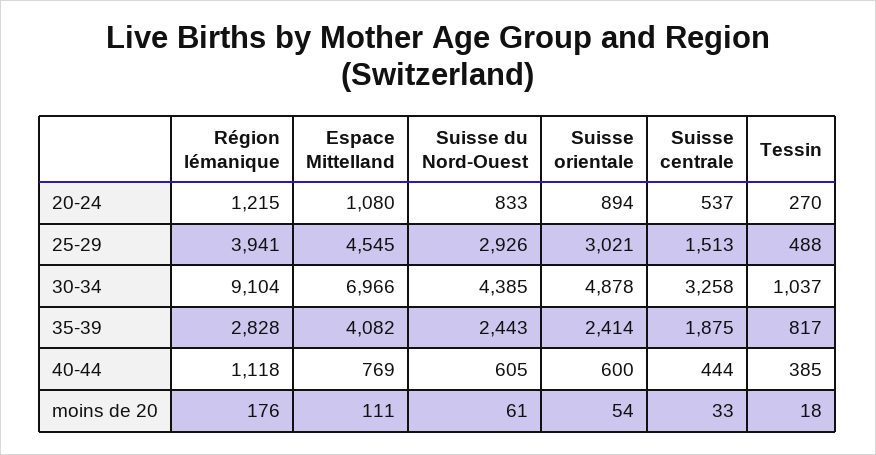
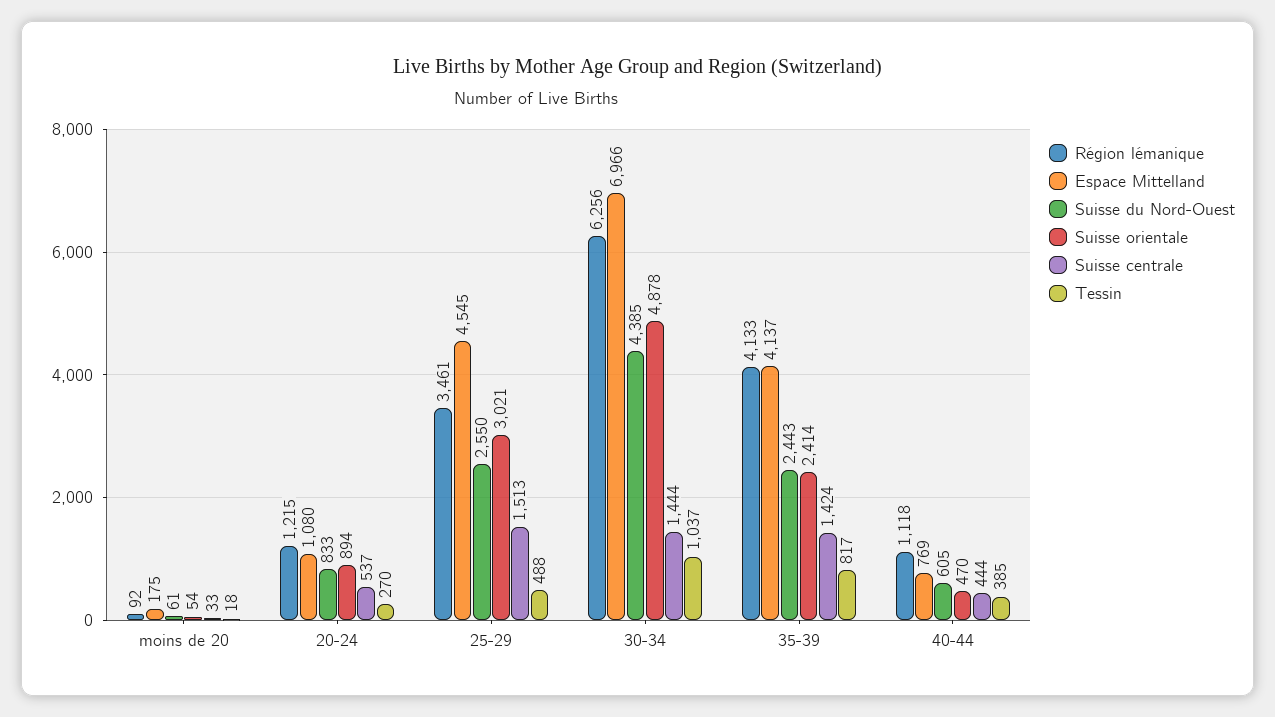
Région lémanique, 25-29: 3941 -> 3461
Suisse du Nord-Ouest, 25-29: 2926 -> 2550
Région lémanique, 30-34: 9104 -> 6256
Suisse centrale, 30-34: 3258 -> 1444
Région lémanique, 35-39: 2828 -> 4133
Espace Mittelland, 35-39: 4082 -> 4137
Suisse centrale, 35-39: 1875 -> 1424
Suisse orientale, 40-44: 600 -> 470
Région lémanique, moins de 20: 176 -> 92
Espace Mittelland, moins de 20: 111 -> 175

